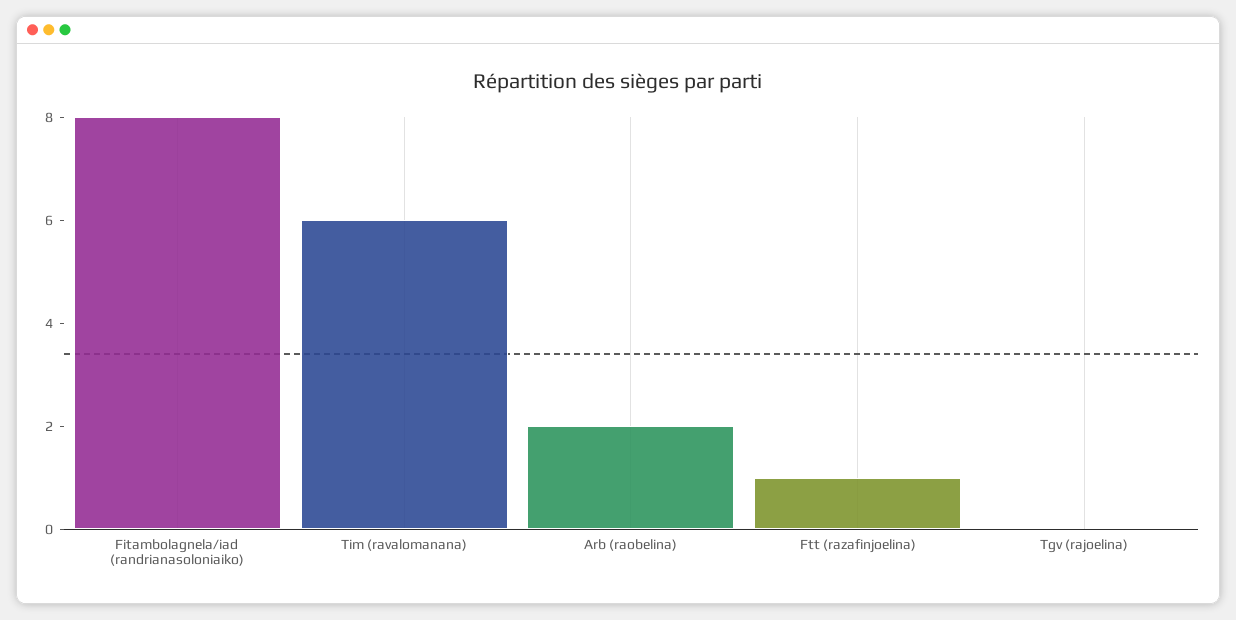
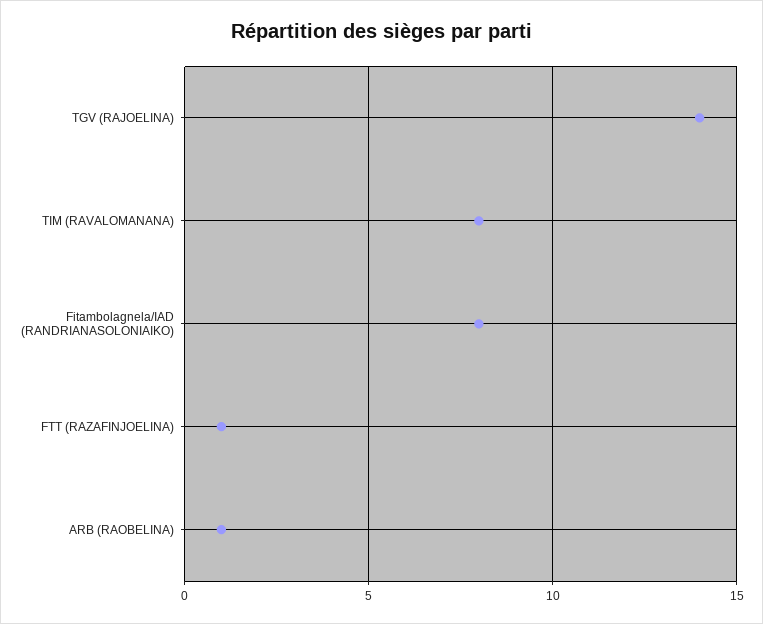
Tim (ravalomanana): 6 -> 8
Arb (raobelina): 2 -> 1
Tgv (rajoelina): 0 -> 14

